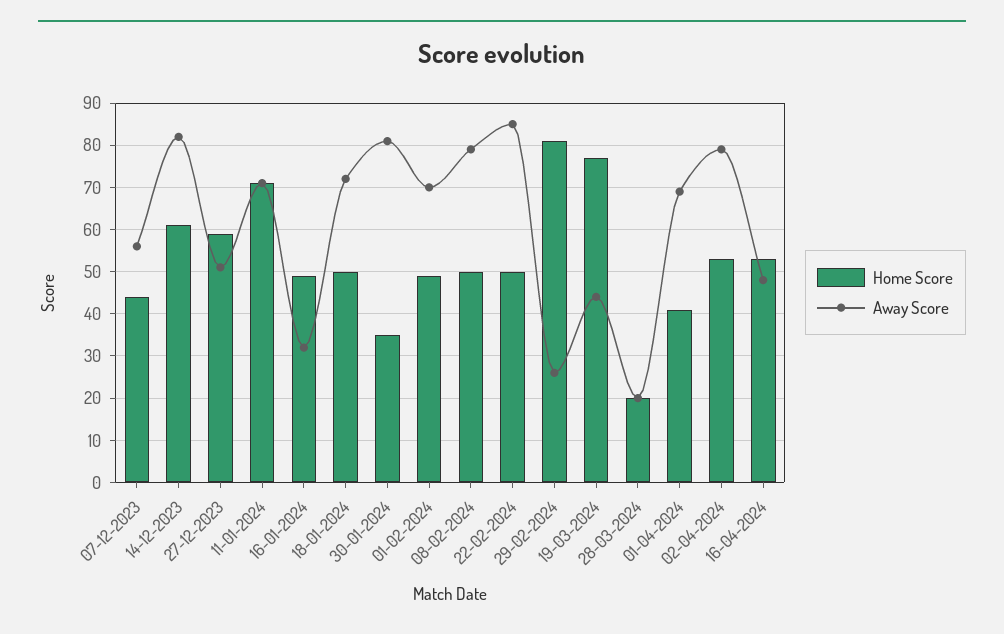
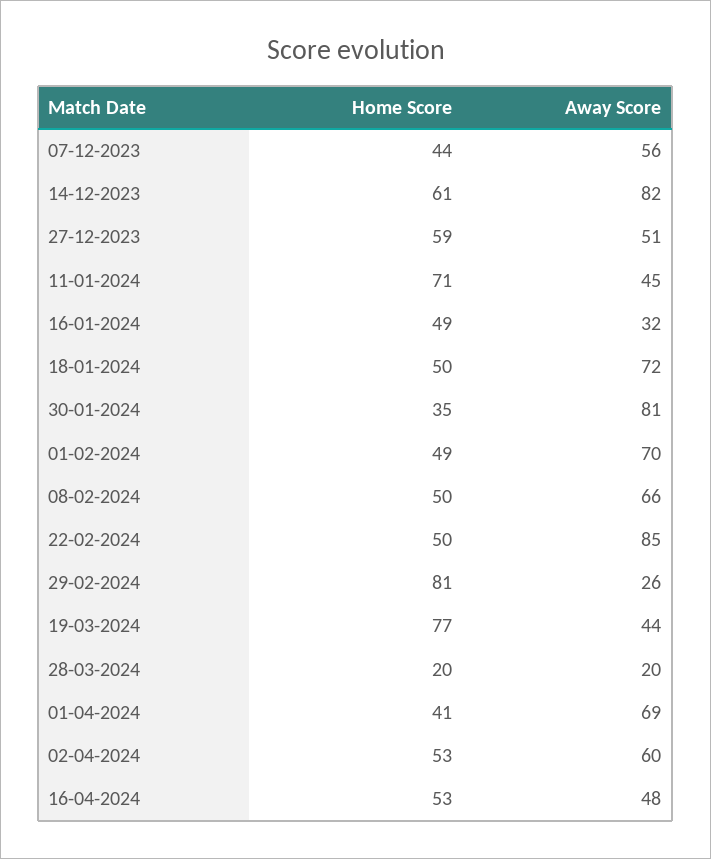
Away Score, 11-01-2024: 70 -> 45
Away Score, 08-02-2024: 80 -> 66
Away Score, 02-04-2024: 80 -> 60

